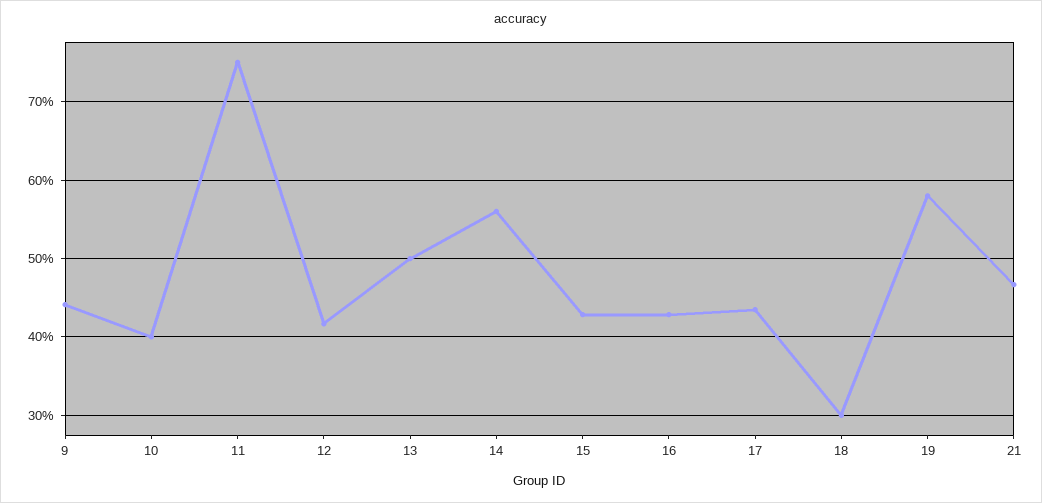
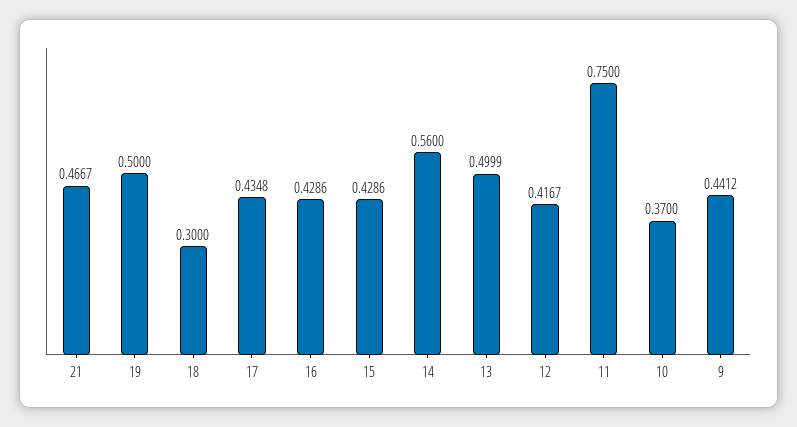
10: 0.4 -> 0.37
19: 0.58 -> 0.5

